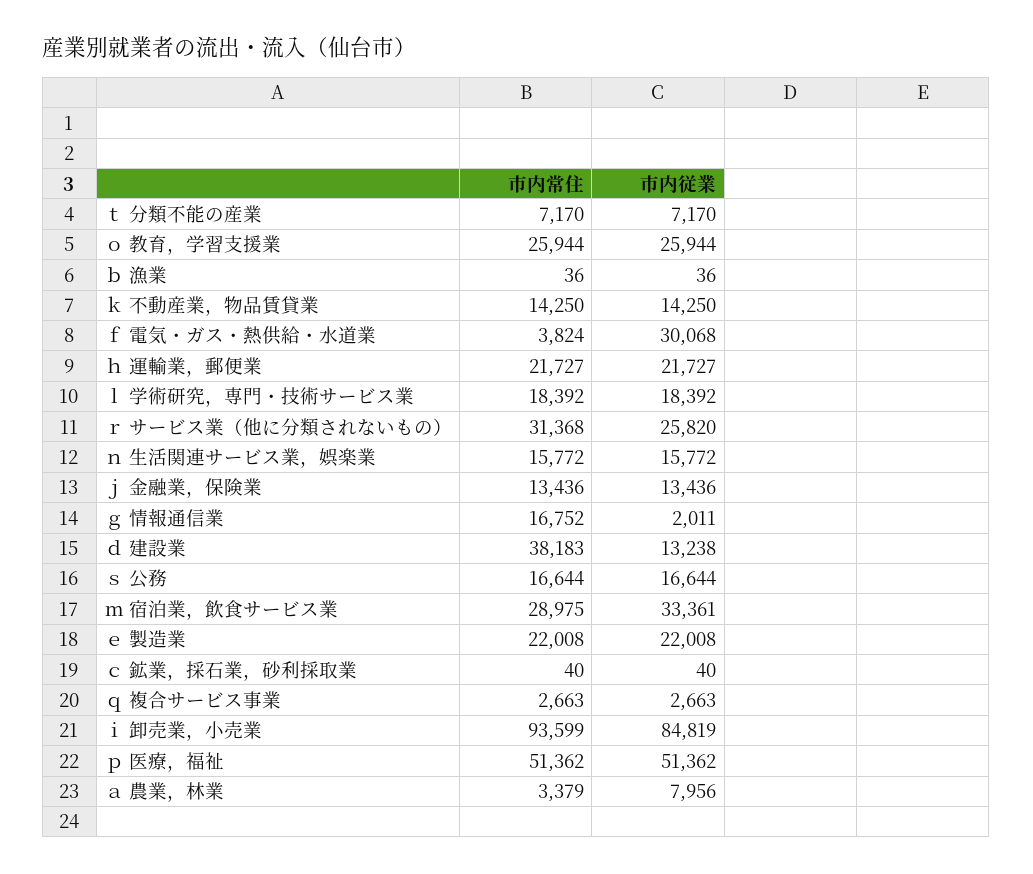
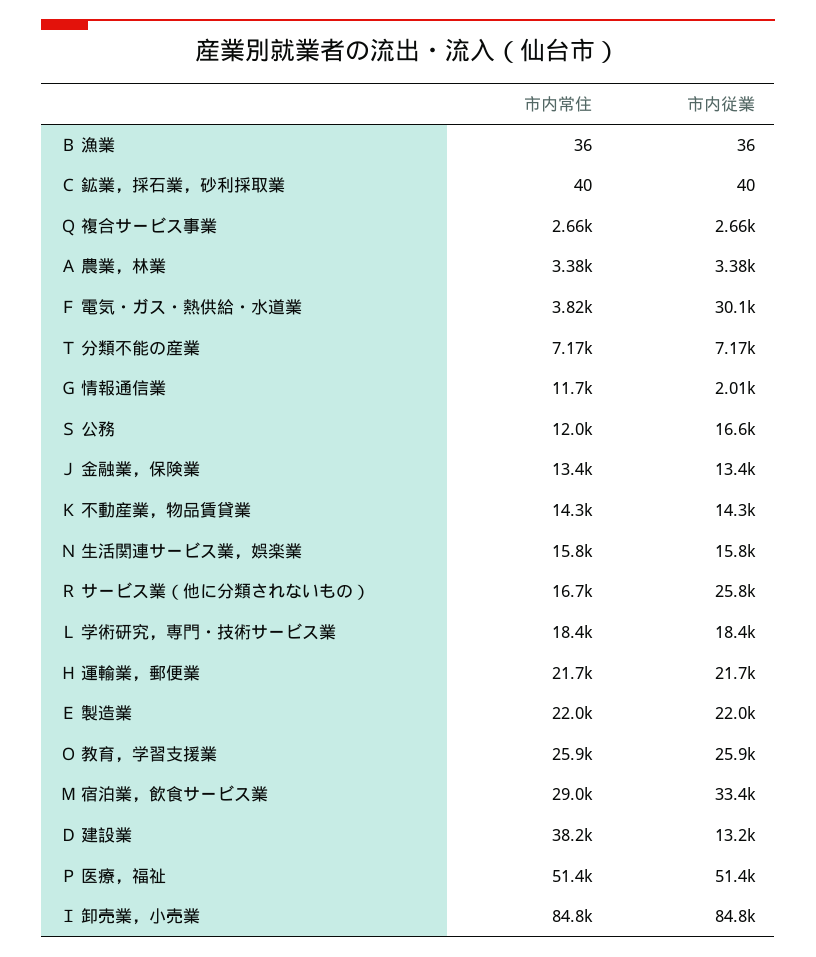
市内常住, ｒ サービス業（他に分類されないもの）: 31368 -> 16700
市内常住, ｇ 情報通信業: 16752 -> 11700
市内常住, ｓ 公務: 16644 -> 12000
市内常住, ｉ 卸売業，小売業: 93599 -> 84800
市内従業, ａ 農業，林業: 7956 -> 3380

